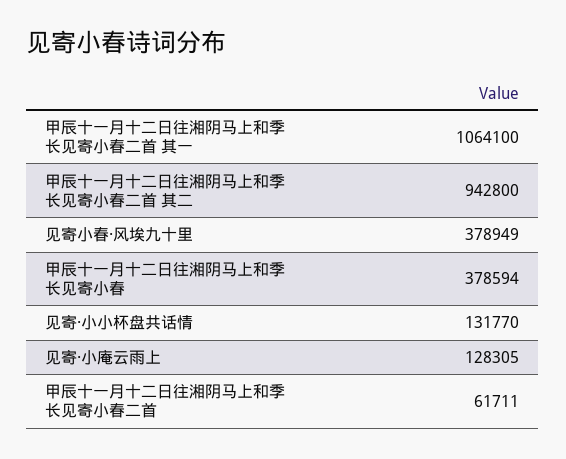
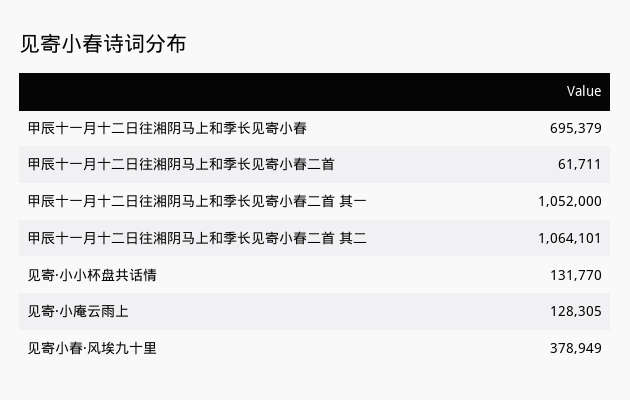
甲辰十一月十二日往湘阴马上和季长见寄小春二首 其一: 1064100 -> 1052000
甲辰十一月十二日往湘阴马上和季长见寄小春二首 其二: 942800 -> 1064101
甲辰十一月十二日往湘阴马上和季长见寄小春: 378594 -> 695379

